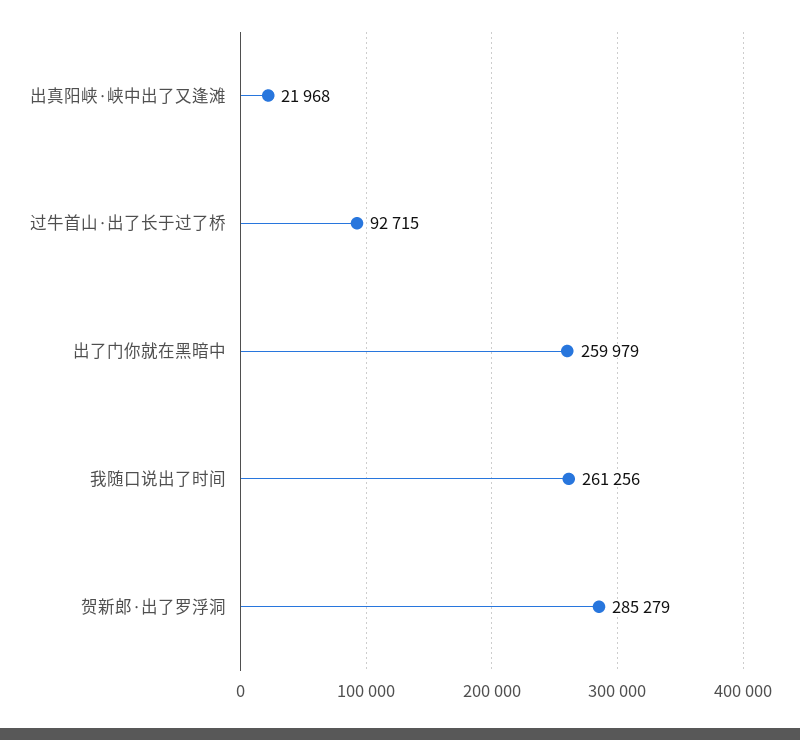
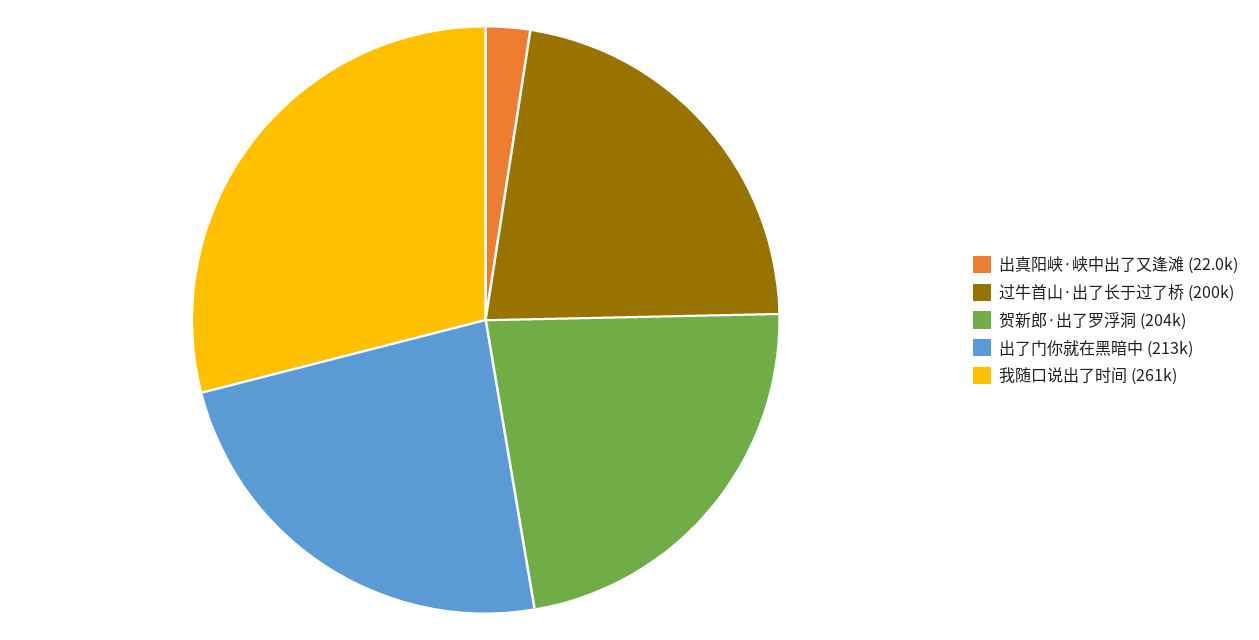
过牛首山·出了长于过了桥: 92715 -> 200000
出了门你就在黑暗中: 259979 -> 213000
贺新郎·出了罗浮洞: 285279 -> 204000

